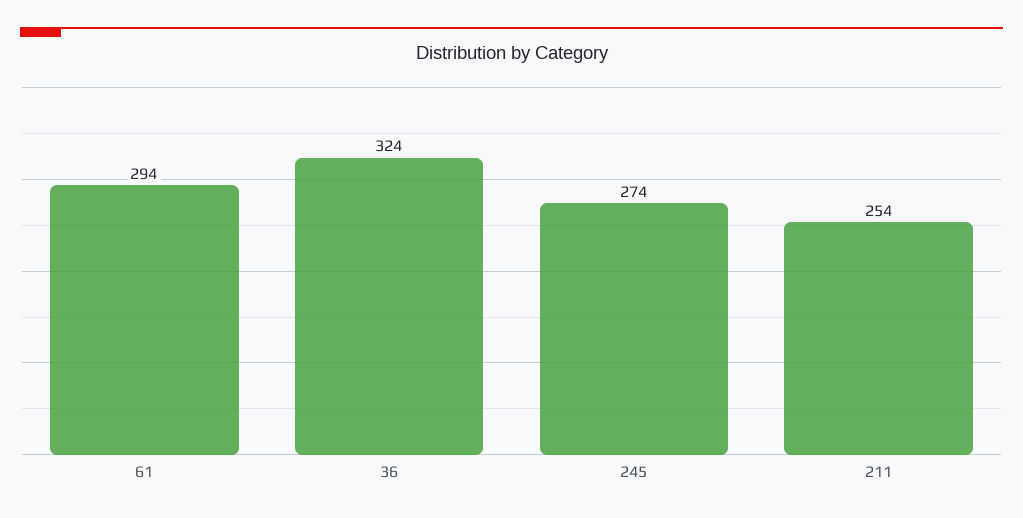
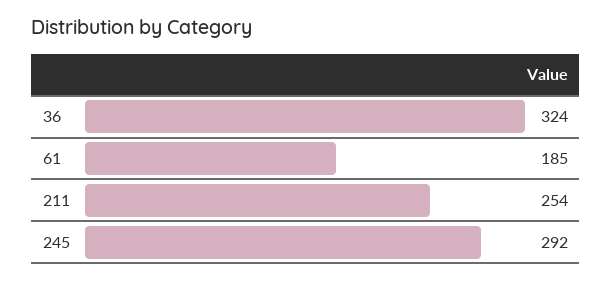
61: 294 -> 185
245: 274 -> 292

